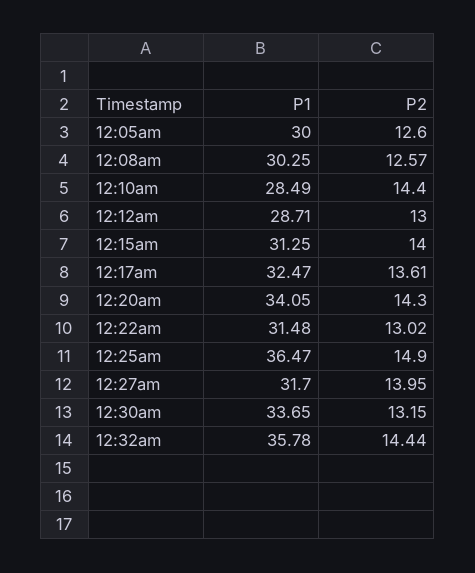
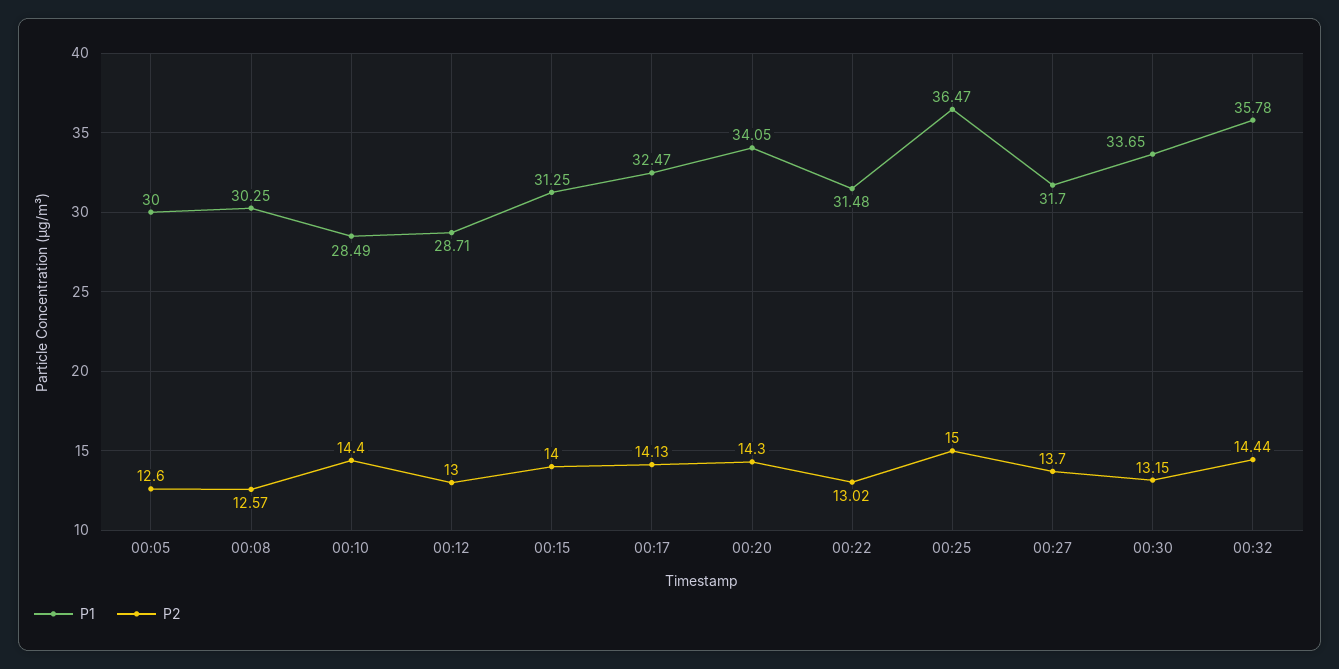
P2, 12:17am: 13.61 -> 14.13
P2, 12:25am: 14.9 -> 15
P2, 12:27am: 13.95 -> 13.7

